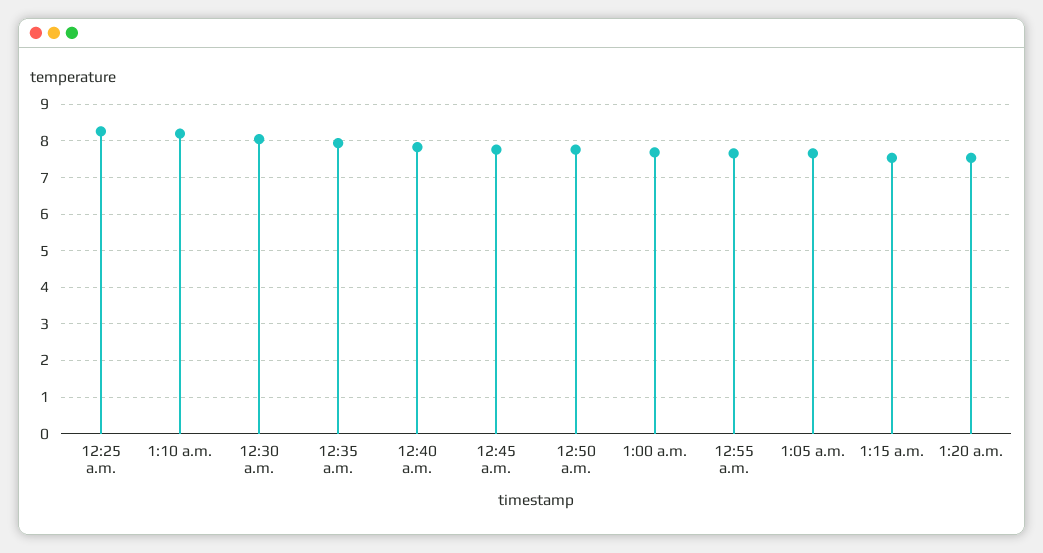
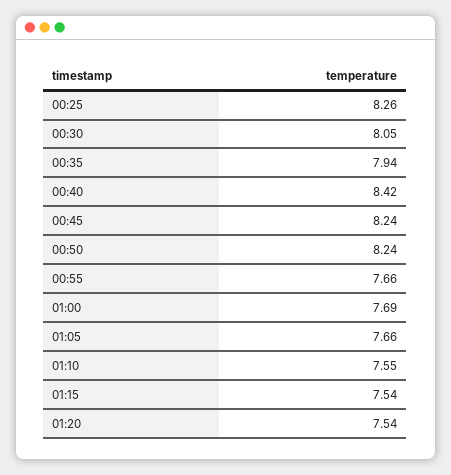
1:10 a.m.: 8.2 -> 7.55
12:40 a.m.: 7.8 -> 8.42
12:45 a.m.: 7.8 -> 8.24
12:50 a.m.: 7.8 -> 8.24

